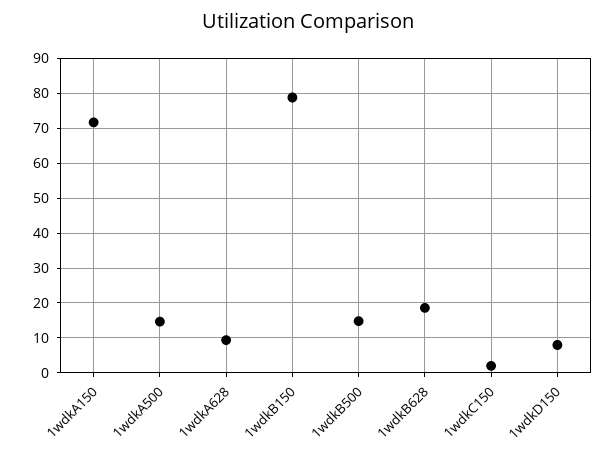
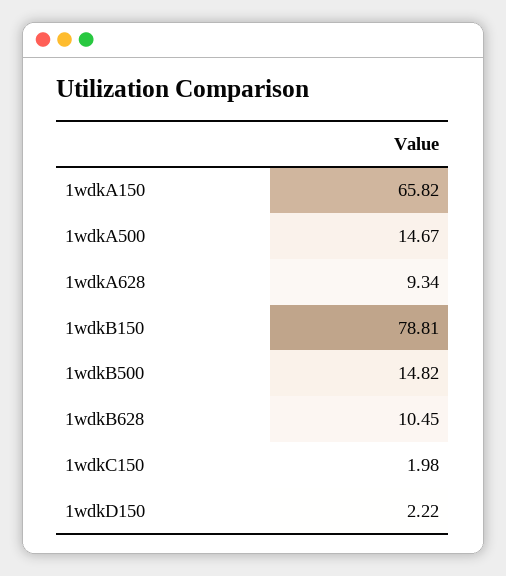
1wdkA150: 72 -> 65.82
1wdkB628: 18 -> 10.45
1wdkD150: 8 -> 2.22

